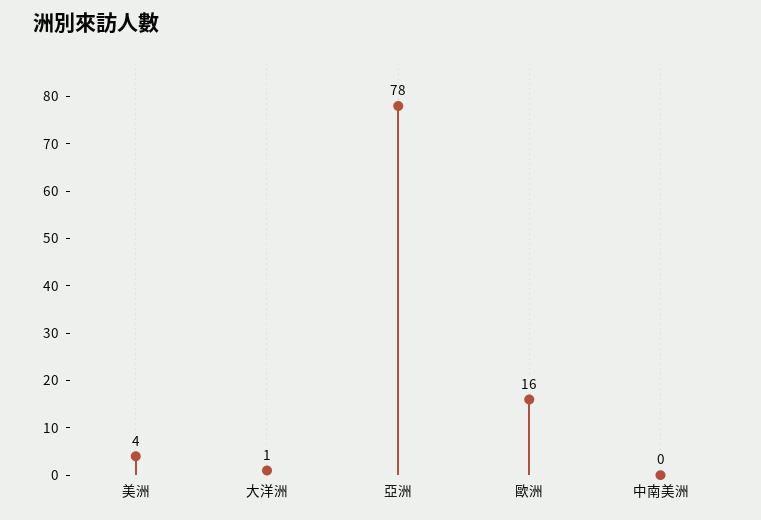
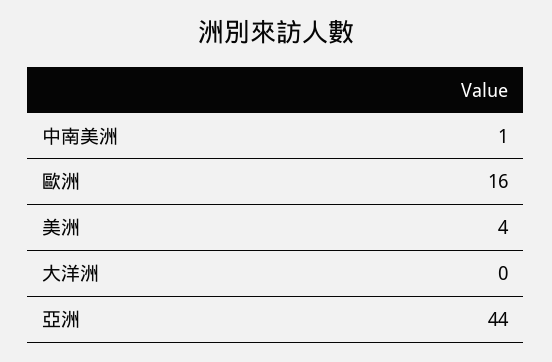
大洋洲: 1 -> 0
亞洲: 78 -> 44
中南美洲: 0 -> 1

